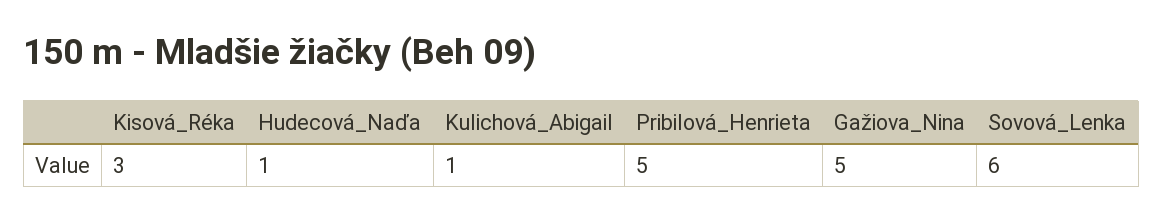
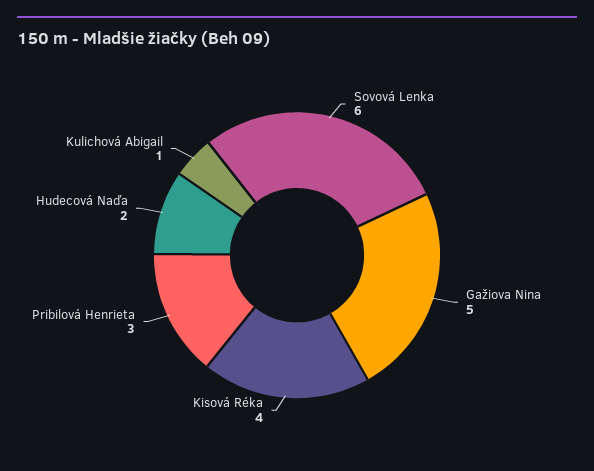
Kisová_Réka: 3 -> 4
Hudecová_Naďa: 1 -> 2
Pribilová_Henrieta: 5 -> 3

